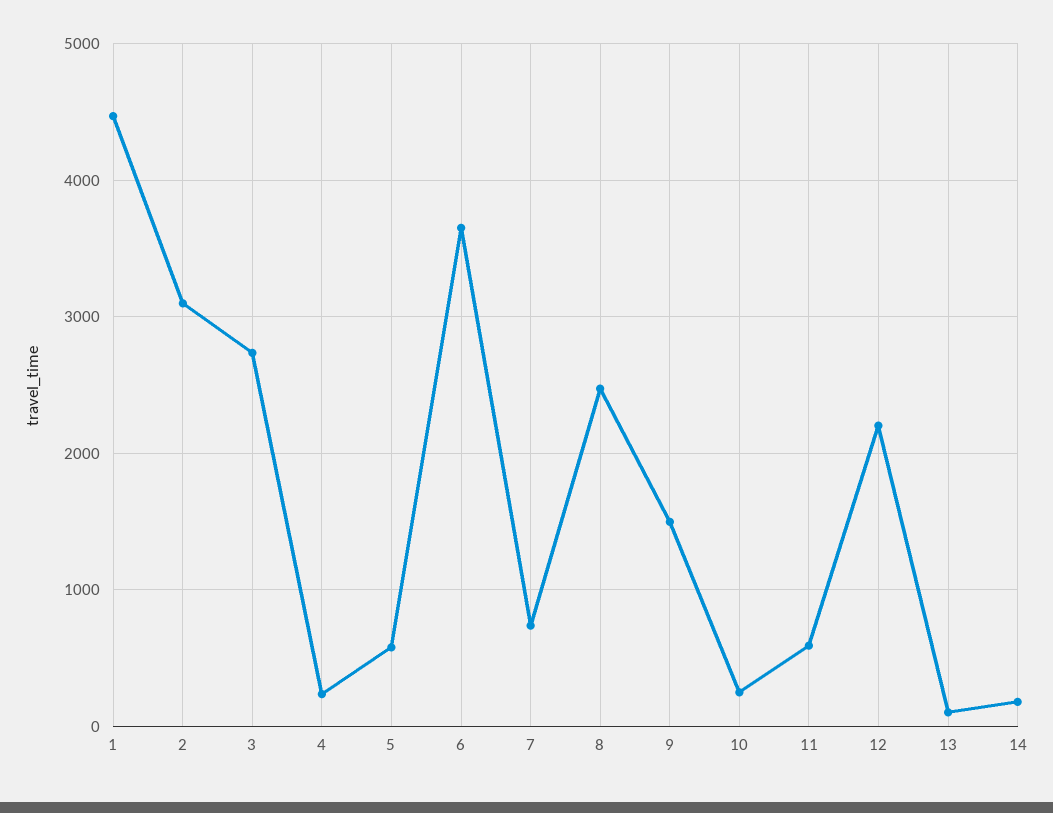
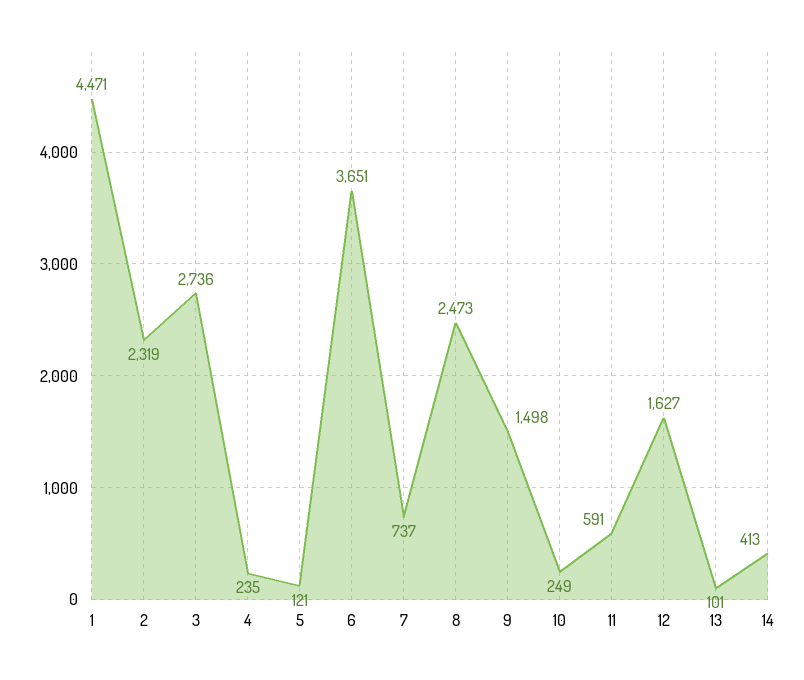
2: 3100 -> 2319
5: 600 -> 121
12: 2200 -> 1627
14: 200 -> 413

